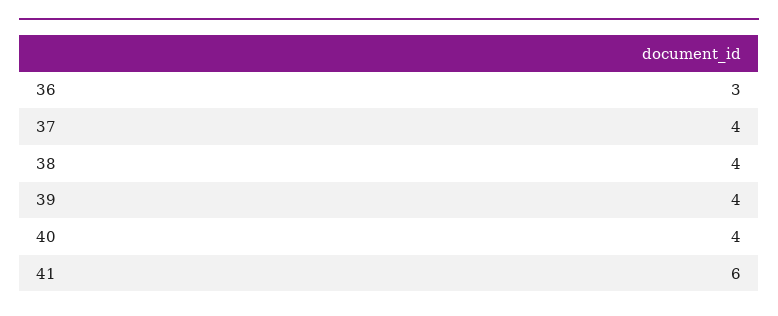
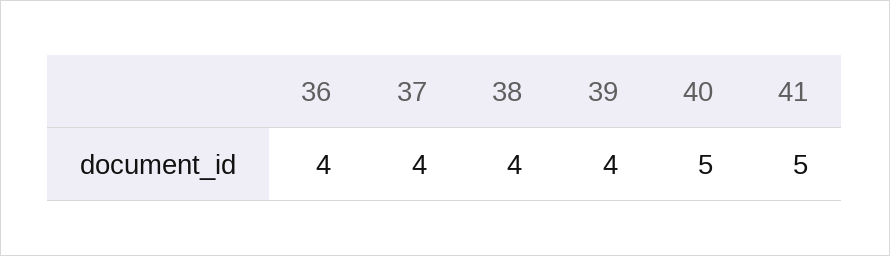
36: 3 -> 4
40: 4 -> 5
41: 6 -> 5

